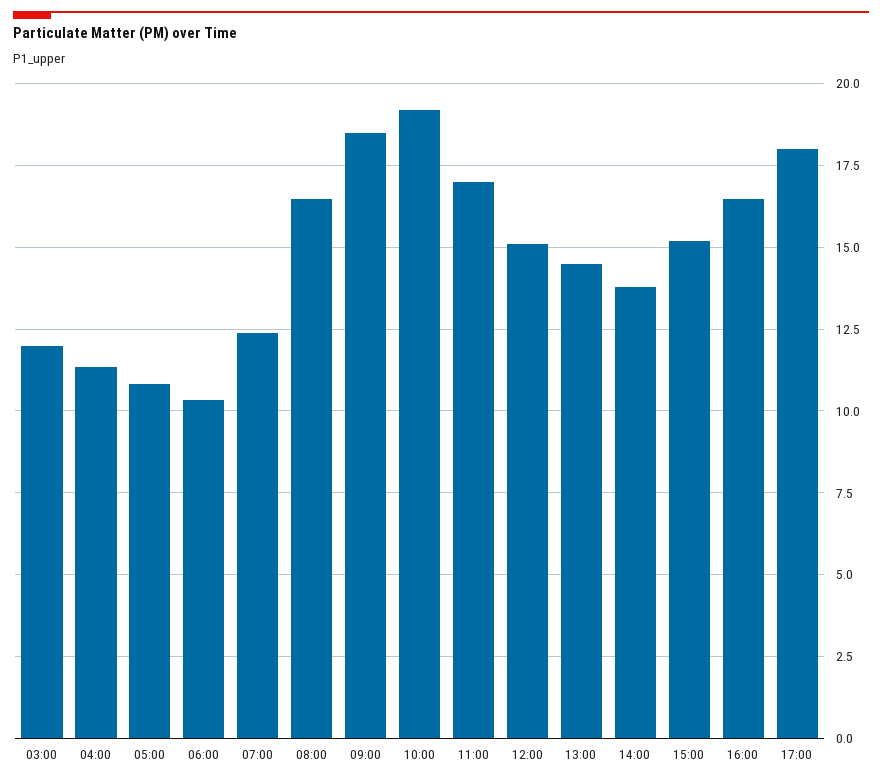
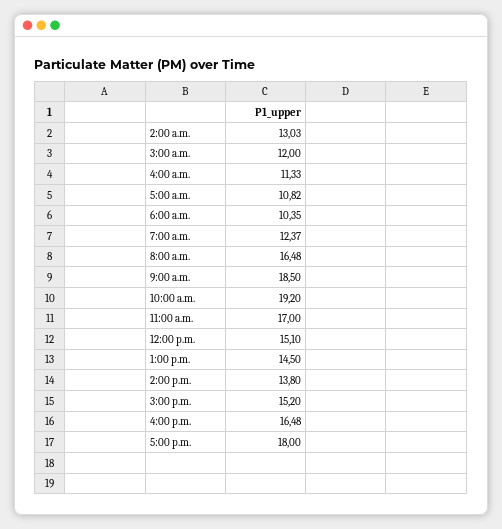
2:00 a.m.: none -> 13.03

